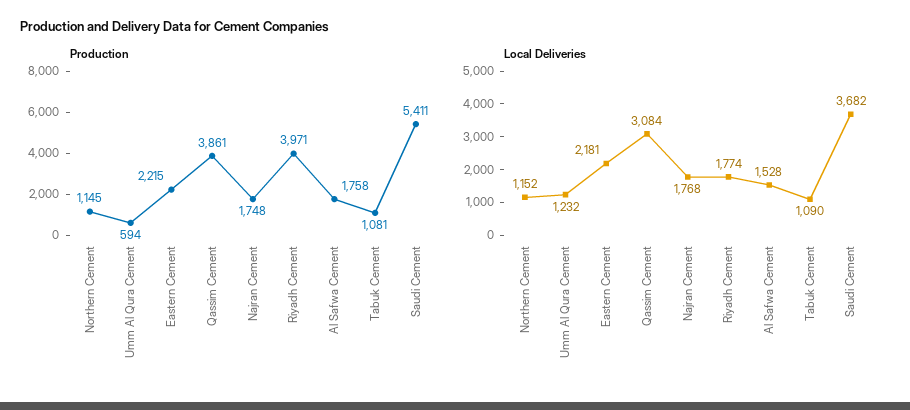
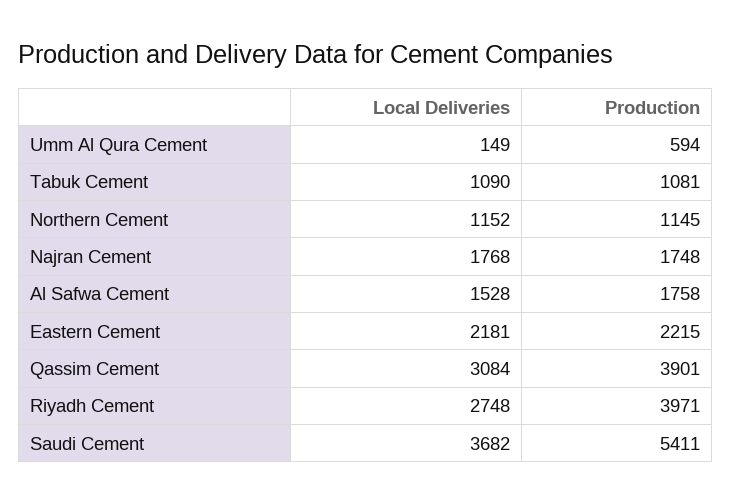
Production, Qassim Cement: 3861 -> 3901
Local Deliveries, Umm Al Qura Cement: 1232 -> 149
Local Deliveries, Riyadh Cement: 1774 -> 2748

